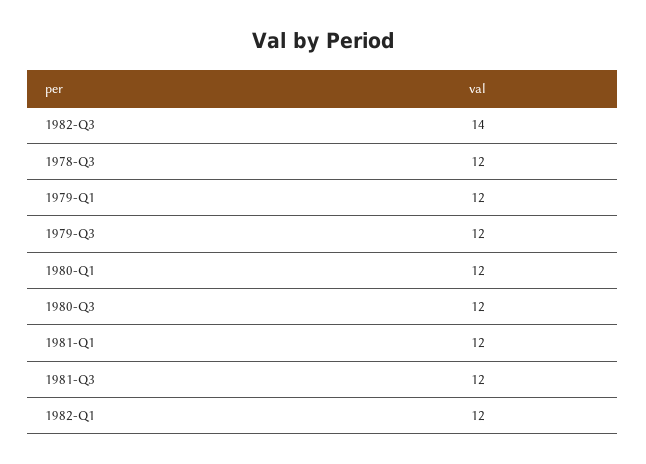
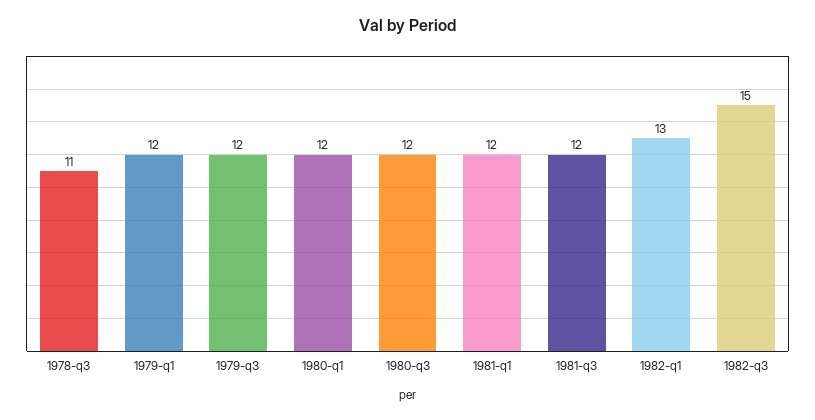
1982-Q3: 14 -> 15
1978-Q3: 12 -> 11
1982-Q1: 12 -> 13

